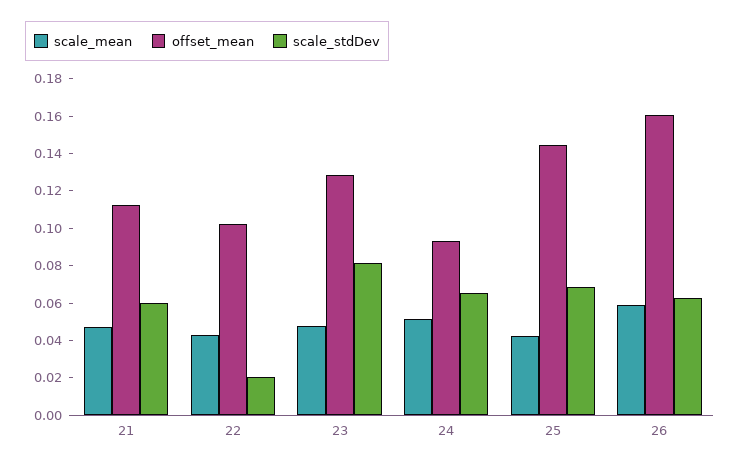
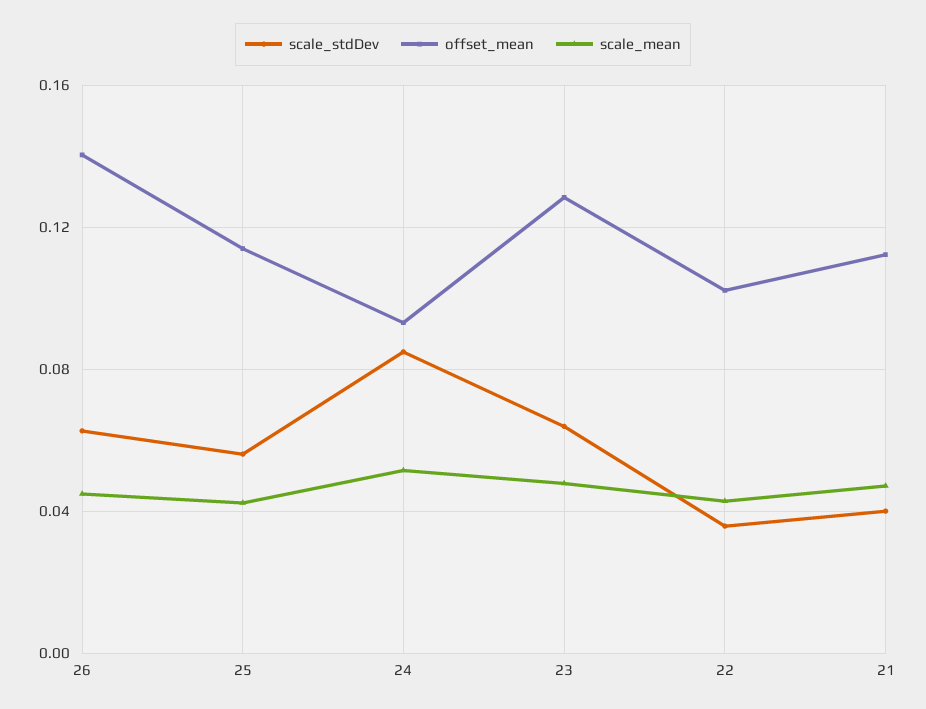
scale_stdDev, 21: 0.06 -> 0.04
scale_stdDev, 22: 0.02 -> 0.035
scale_stdDev, 23: 0.08 -> 0.065
scale_stdDev, 24: 0.065 -> 0.085
offset_mean, 25: 0.145 -> 0.115
scale_stdDev, 25: 0.07 -> 0.055
scale_mean, 26: 0.06 -> 0.045
offset_mean, 26: 0.16 -> 0.14

